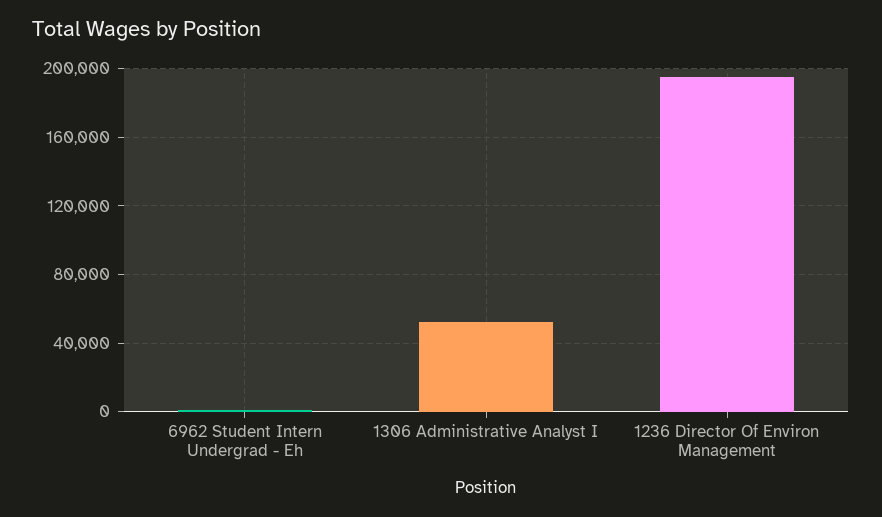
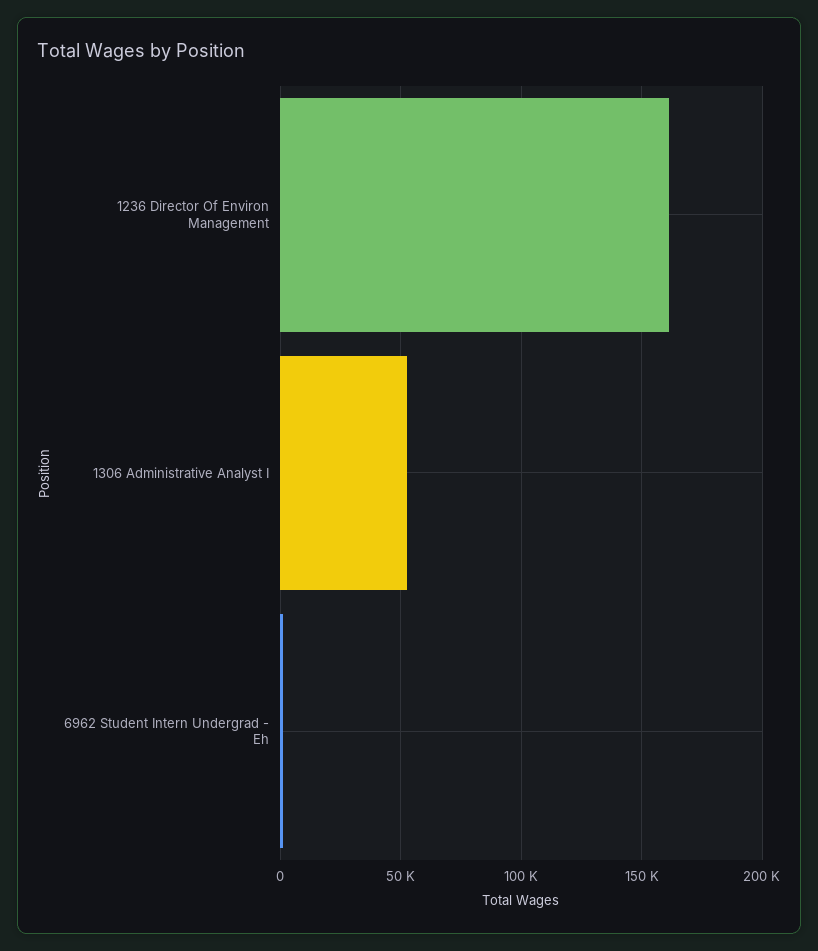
1236 Director Of Environ Management: 195000 -> 160000

